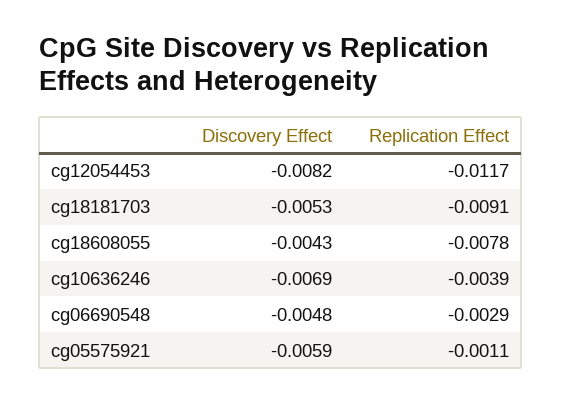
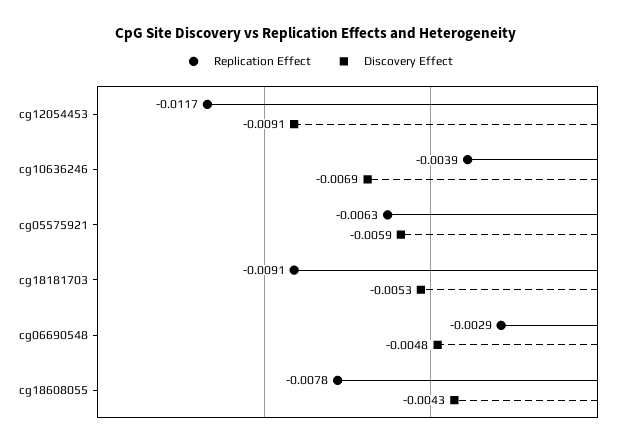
Discovery Effect, cg12054453: -0.0082 -> -0.0091
Replication Effect, cg05575921: -0.0011 -> -0.0063

